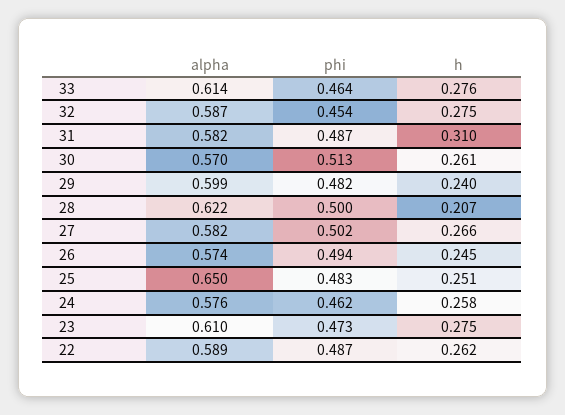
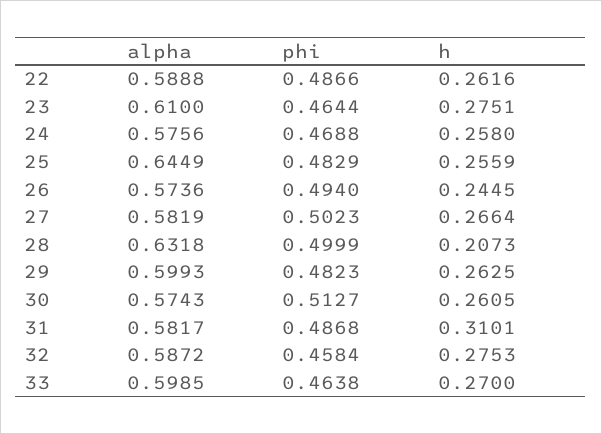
alpha, 33: 0.614 -> 0.5985
h, 33: 0.276 -> 0.27
phi, 32: 0.454 -> 0.4584
alpha, 30: 0.57 -> 0.5743
h, 29: 0.24 -> 0.2625
alpha, 28: 0.622 -> 0.6318
alpha, 25: 0.65 -> 0.6449
h, 25: 0.251 -> 0.2559
phi, 24: 0.462 -> 0.4688
phi, 23: 0.473 -> 0.4644

